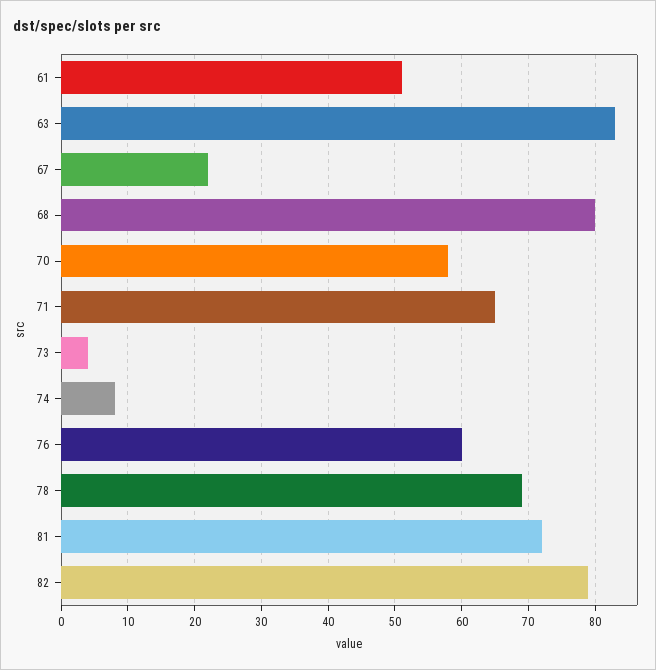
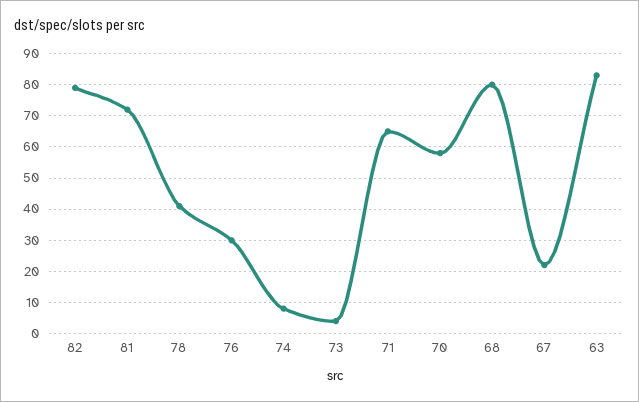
61: 51 -> none
76: 60 -> 30
78: 69 -> 40

